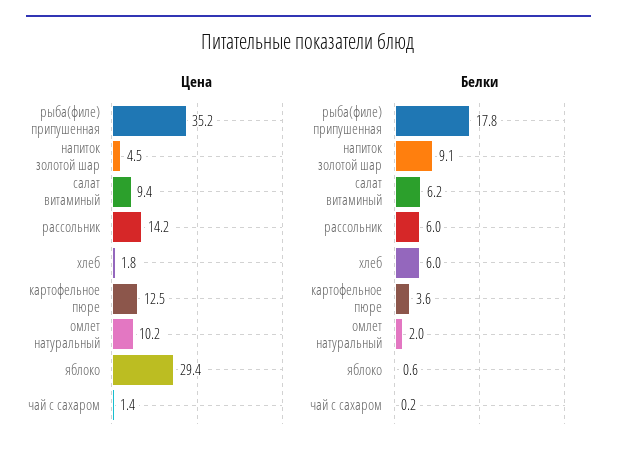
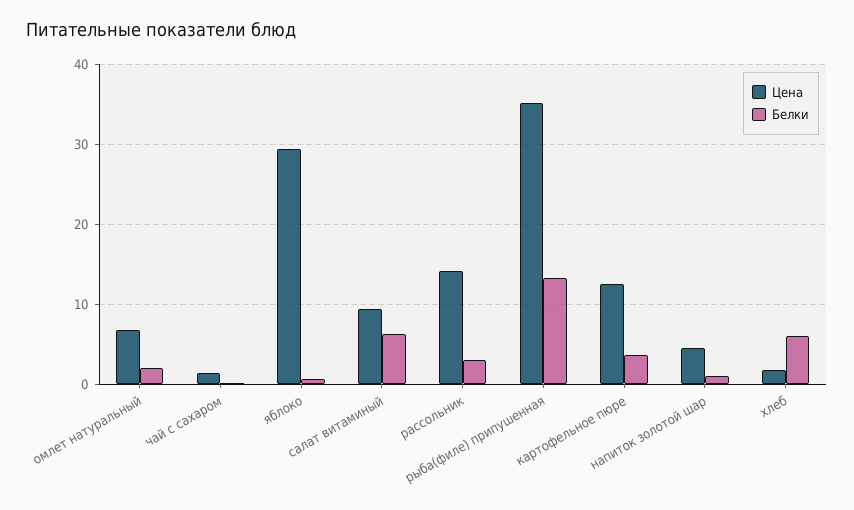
Цена, омлет натуральный: 10.2 -> 7
Белки, рыба(филе) припушенная: 17.8 -> 13
Белки, напиток золотой шар: 9.1 -> 1
Белки, рассольник: 6 -> 3

